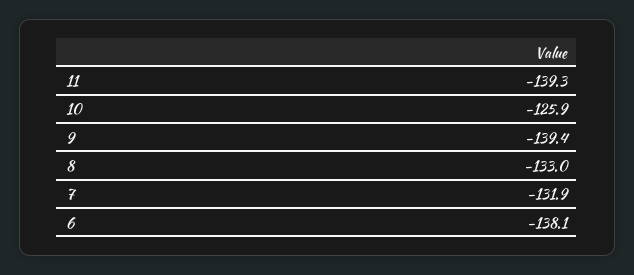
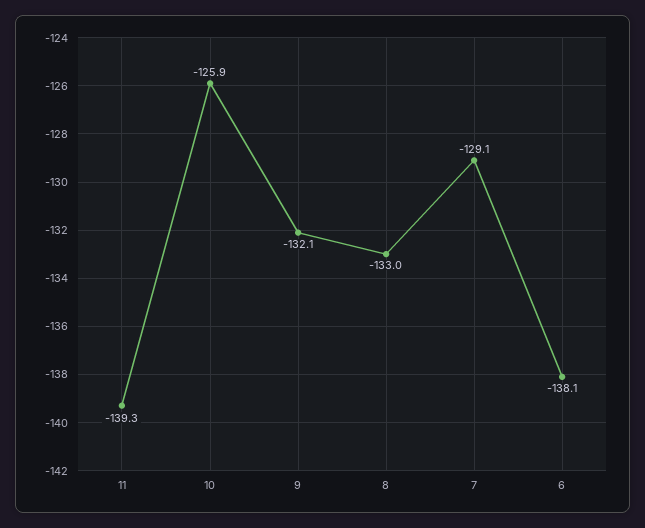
9: -139.4 -> -132.1
7: -131.9 -> -129.1

